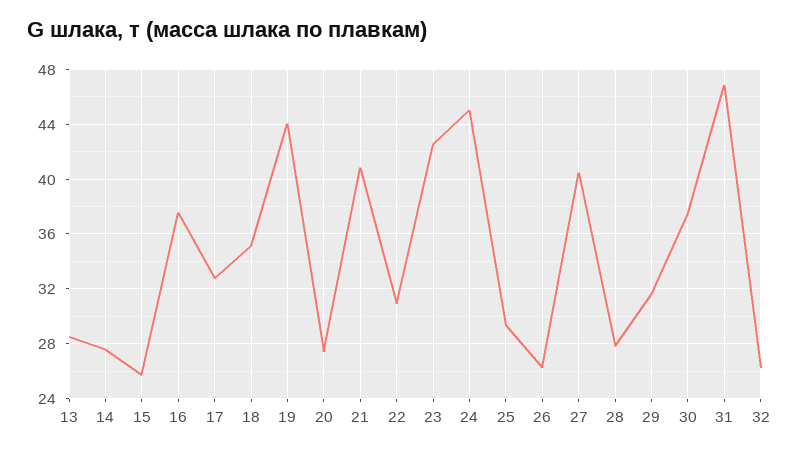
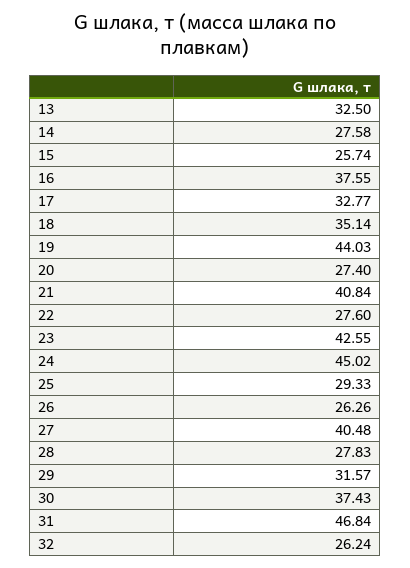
13: 28.5 -> 32.5
22: 31 -> 27.6

